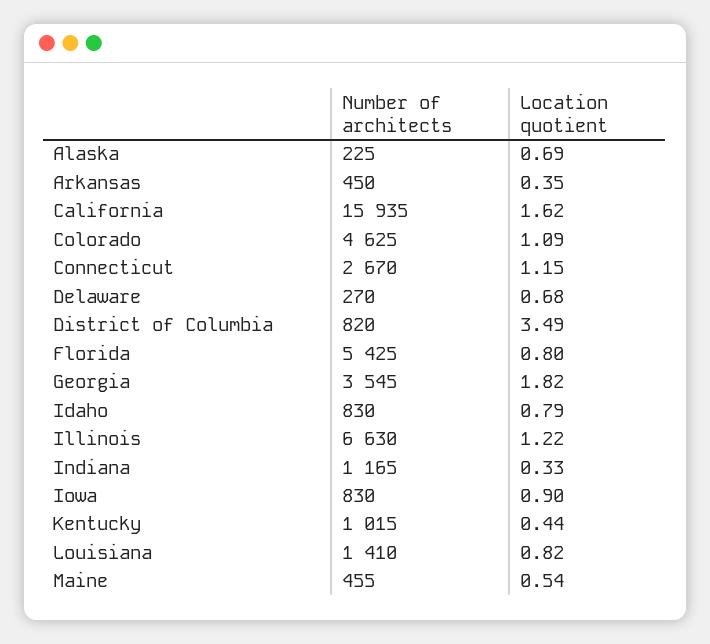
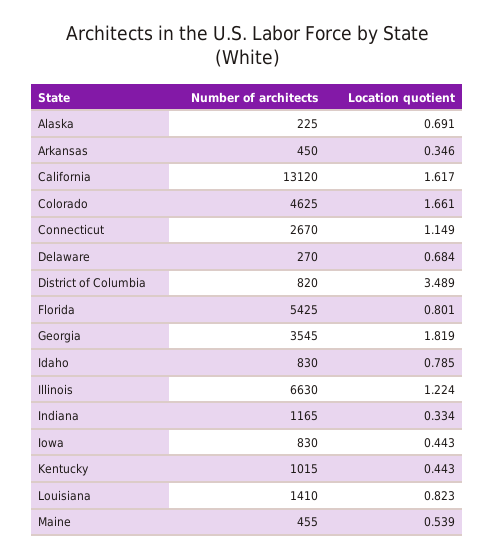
Number of architects, California: 15935 -> 13120
Location quotient, Colorado: 1.09 -> 1.661
Location quotient, Iowa: 0.9 -> 0.443

